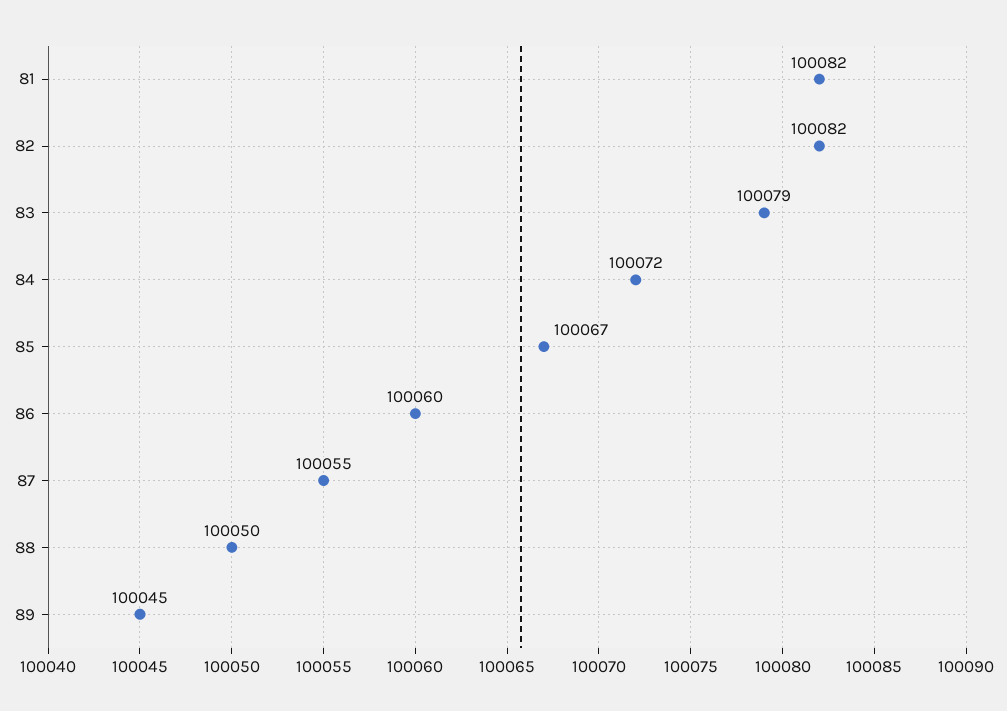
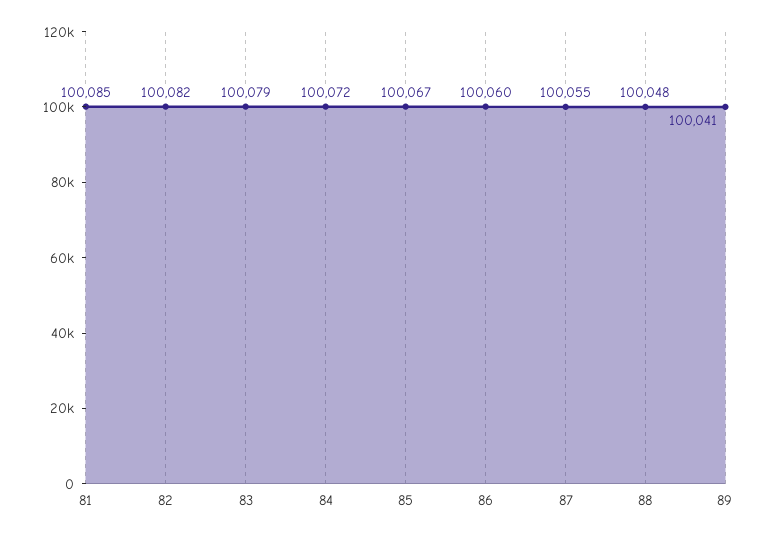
81: 100082 -> 100085
88: 100050 -> 100048
89: 100045 -> 100041

